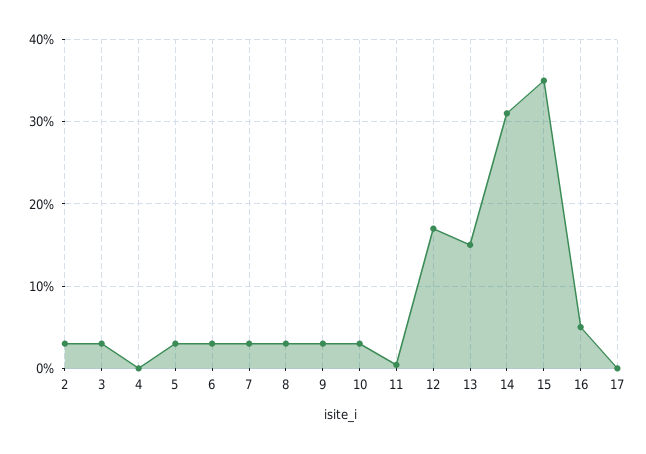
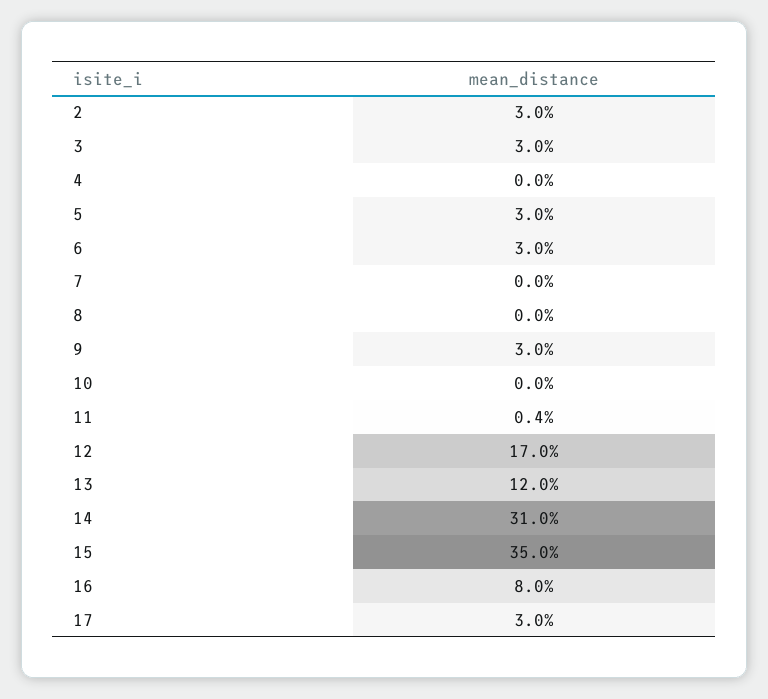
7: 3 -> 0
8: 3 -> 0
10: 3 -> 0
13: 15 -> 12
16: 5 -> 8
17: 0 -> 3

